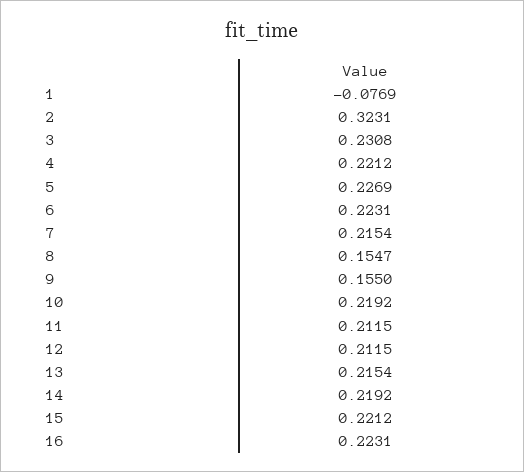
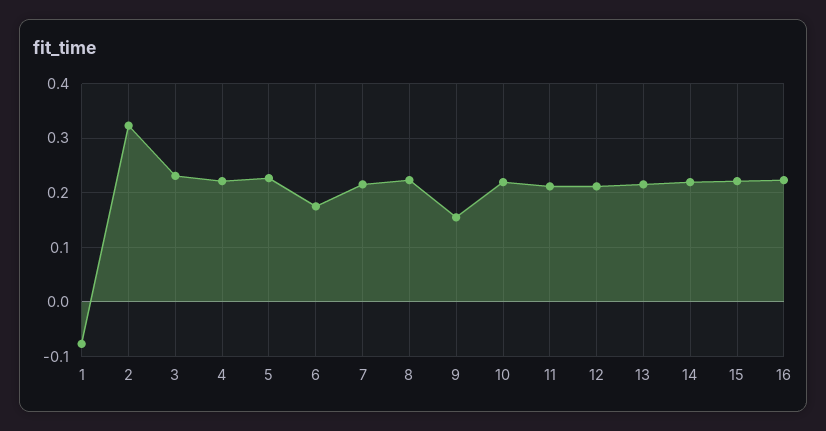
6: 0.2231 -> 0.18
8: 0.1547 -> 0.22

